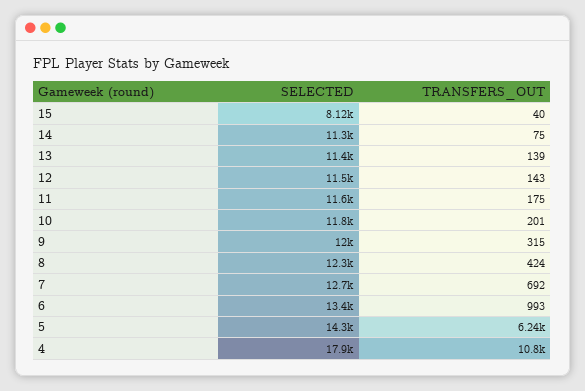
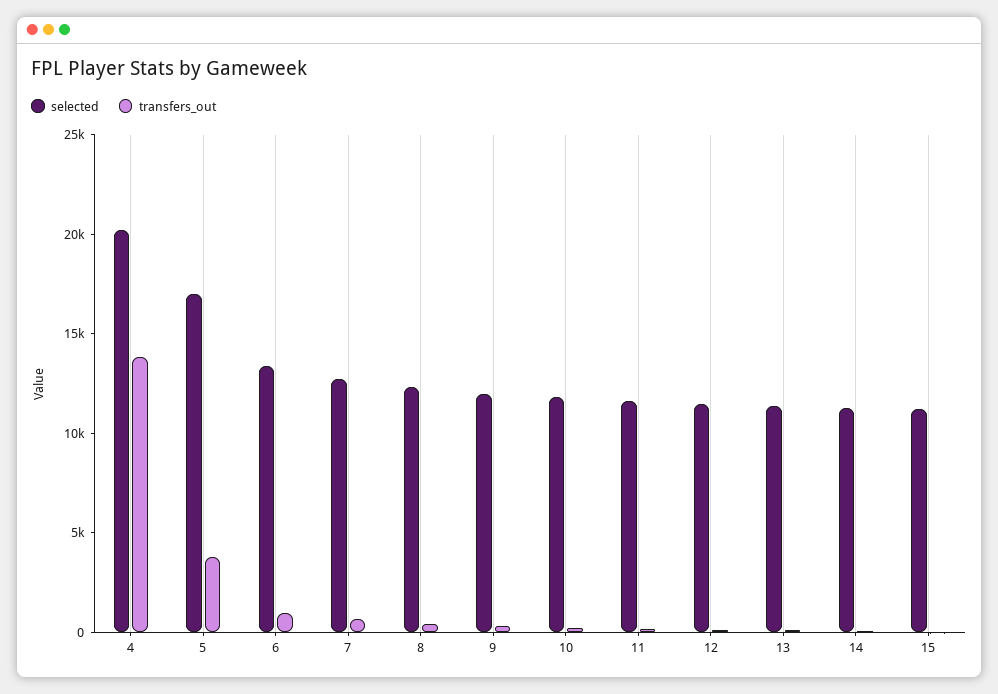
SELECTED, 15: 8120 -> 11000
SELECTED, 5: 14300 -> 17000
TRANSFERS_OUT, 5: 6240 -> 4000
SELECTED, 4: 17900 -> 20000
TRANSFERS_OUT, 4: 10800 -> 14000

